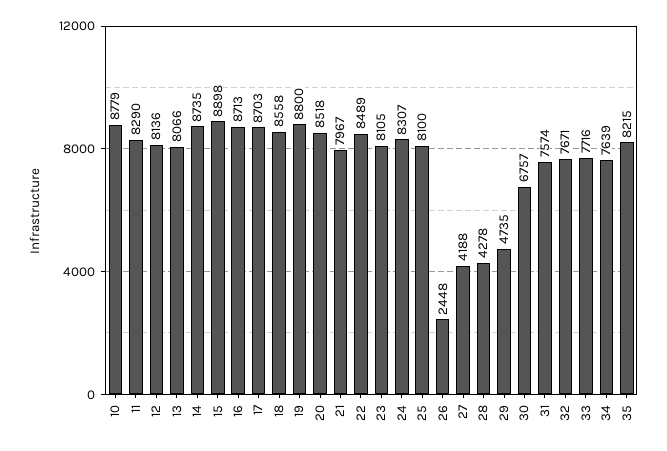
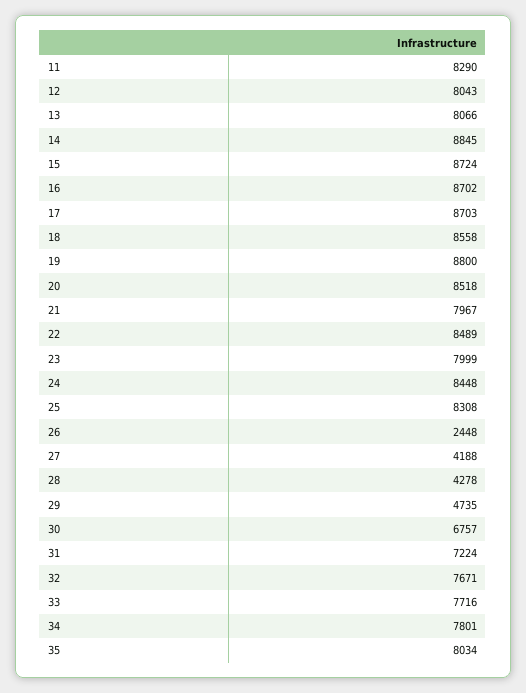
10: 8779 -> none
12: 8136 -> 8043
14: 8735 -> 8845
15: 8898 -> 8724
16: 8713 -> 8702
23: 8105 -> 7999
24: 8307 -> 8448
25: 8100 -> 8308
31: 7574 -> 7224
34: 7639 -> 7801
35: 8215 -> 8034

